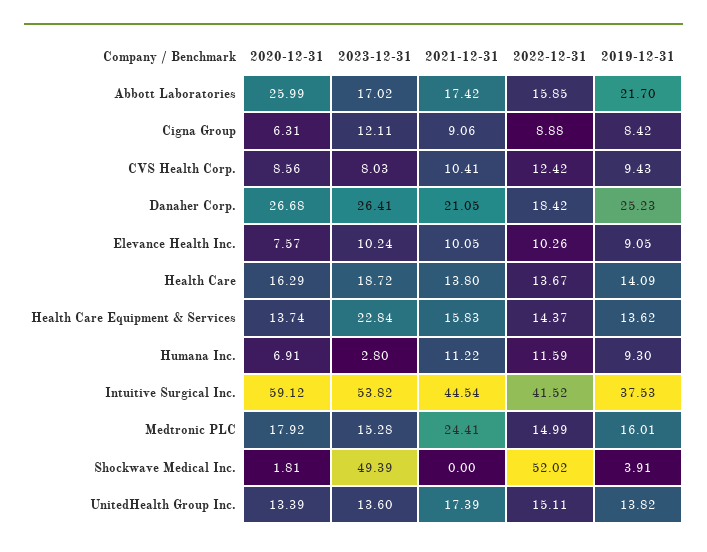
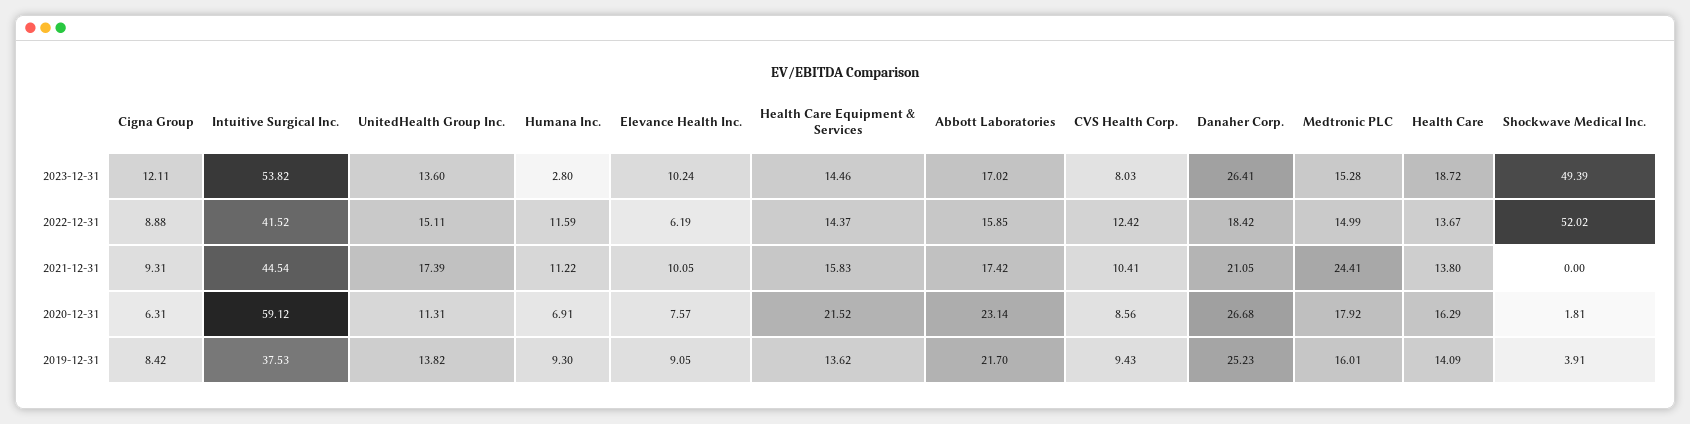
2020-12-31, Abbott Laboratories: 25.99 -> 23.14
2021-12-31, Cigna Group: 9.06 -> 9.31
2022-12-31, Elevance Health Inc.: 10.26 -> 6.19
2020-12-31, Health Care Equipment & Services: 13.74 -> 21.52
2023-12-31, Health Care Equipment & Services: 22.84 -> 14.46
2020-12-31, UnitedHealth Group Inc.: 13.39 -> 11.31

